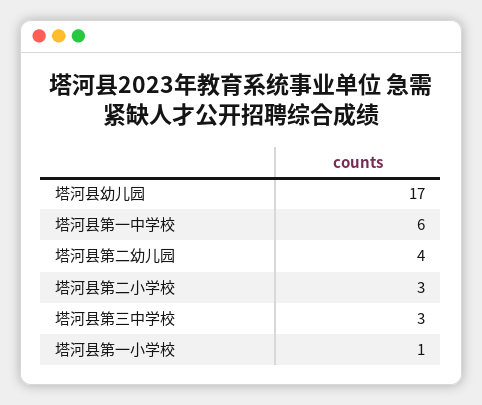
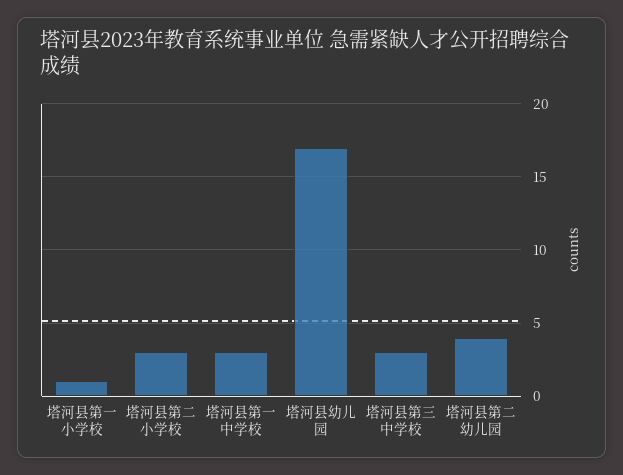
塔河县第一中学校: 6 -> 3

